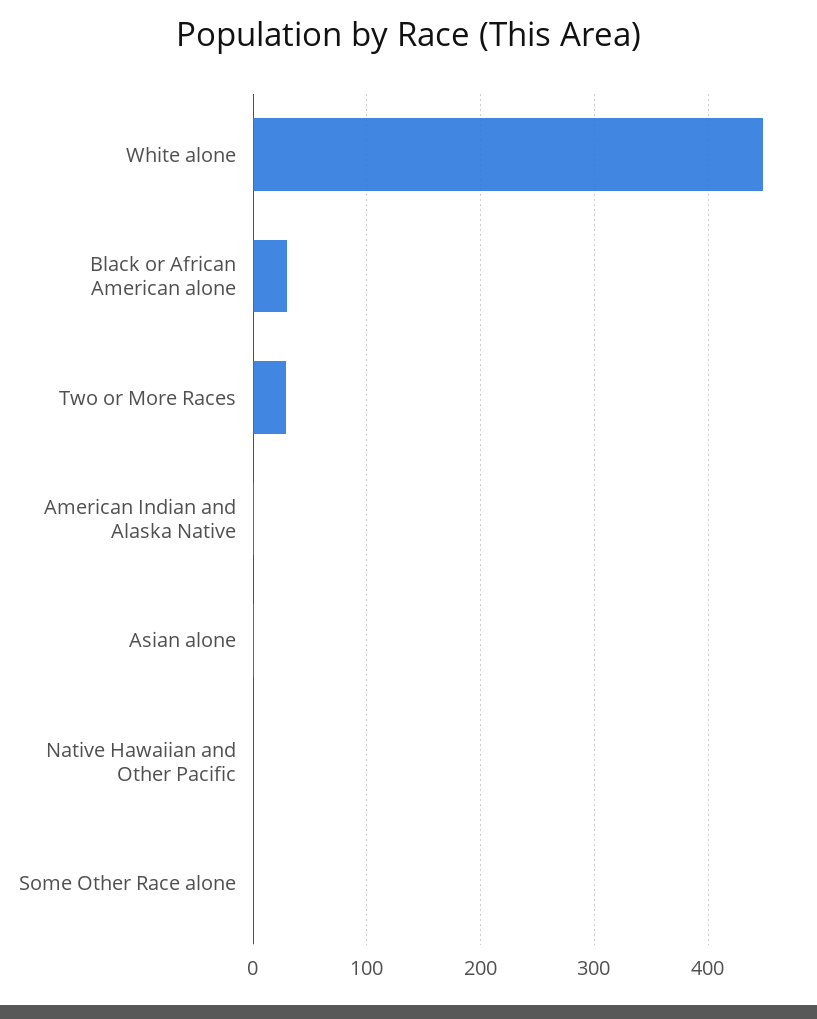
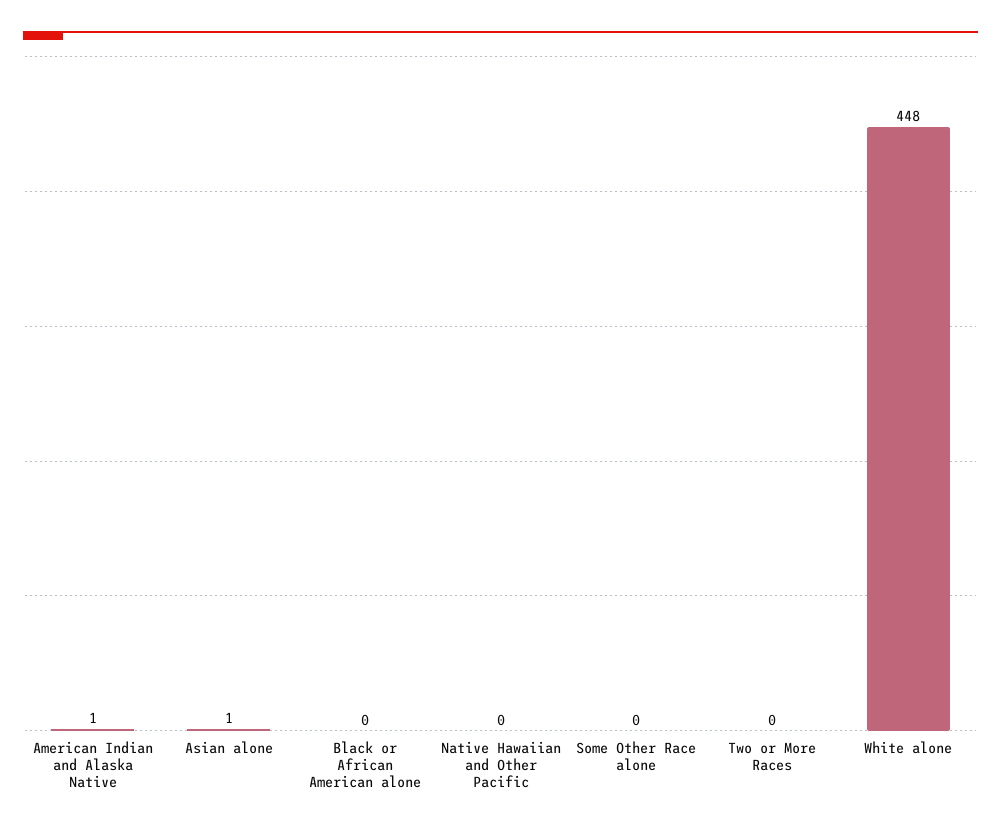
Black or African American alone: 30 -> 0
Two or More Races: 30 -> 0

